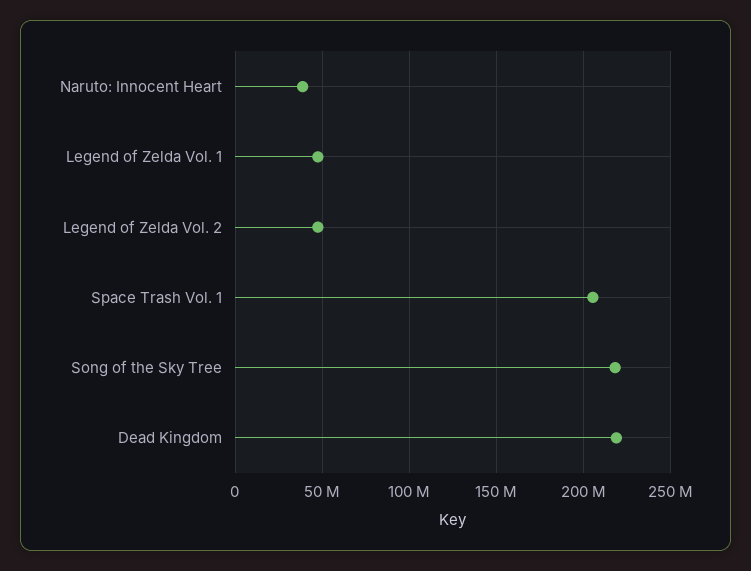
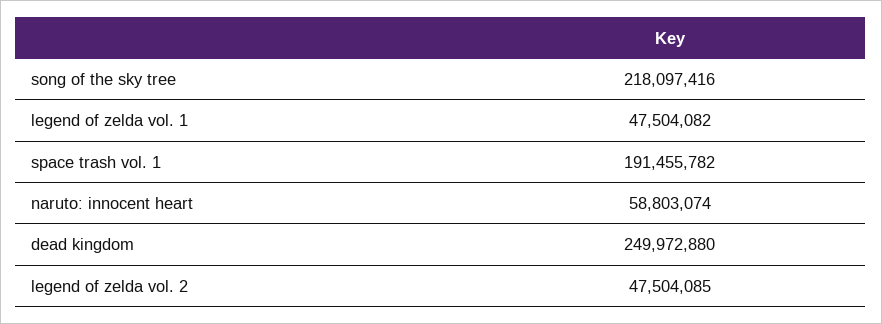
Naruto: Innocent Heart: 40000000 -> 58803074
Space Trash Vol. 1: 205000000 -> 191455782
Dead Kingdom: 220000000 -> 249972880

